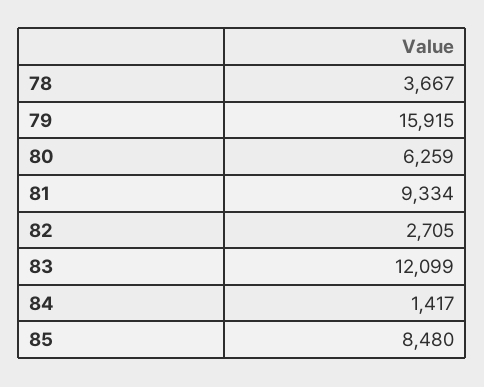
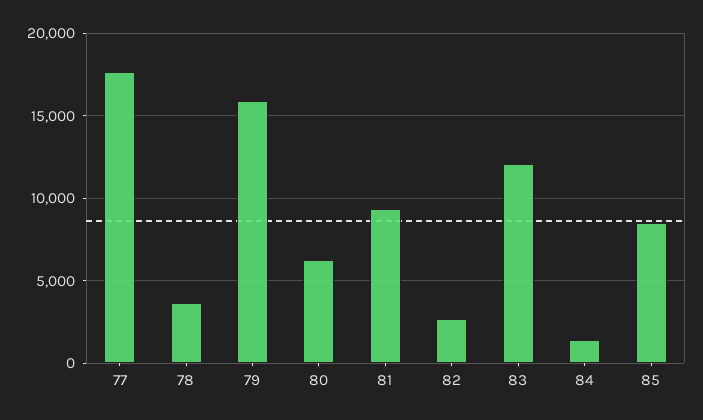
77: none -> 17500

